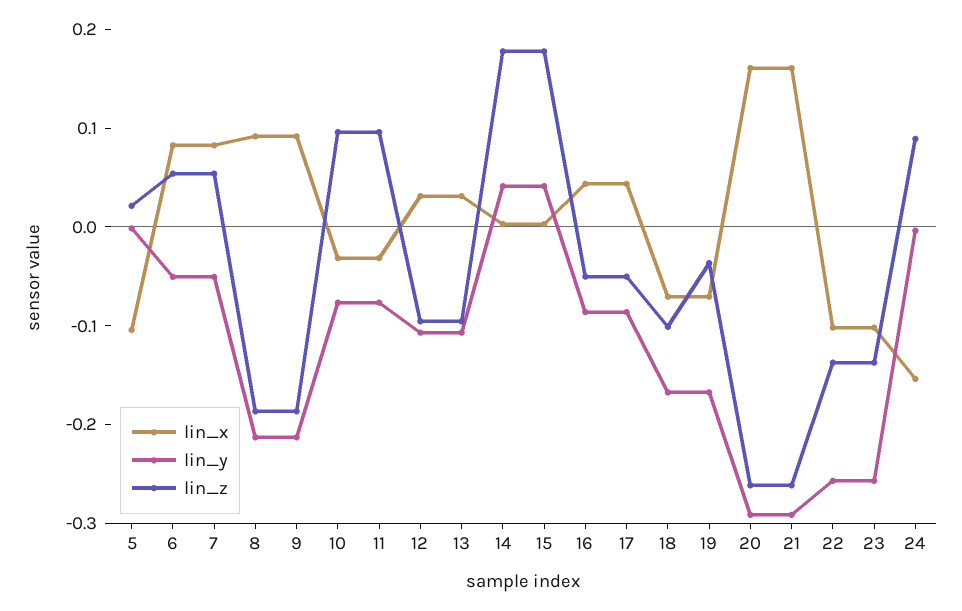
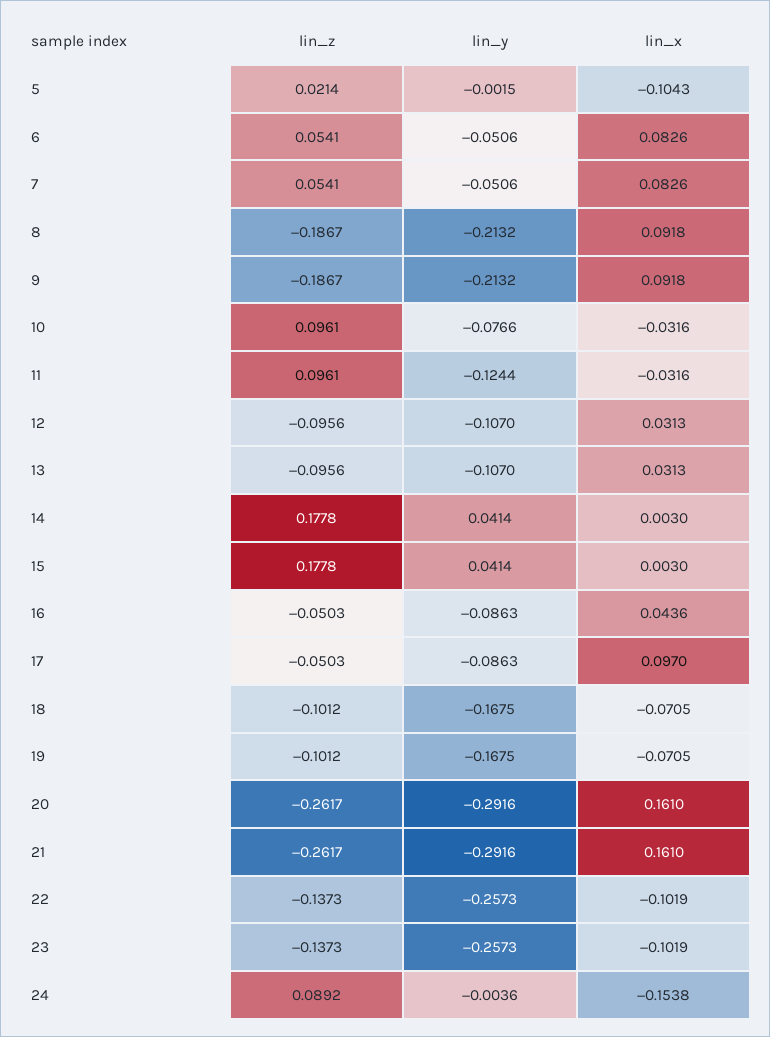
lin_y, 11: -0.08 -> -0.1244
lin_x, 17: 0.04 -> 0.097
lin_z, 19: -0.04 -> -0.1012

